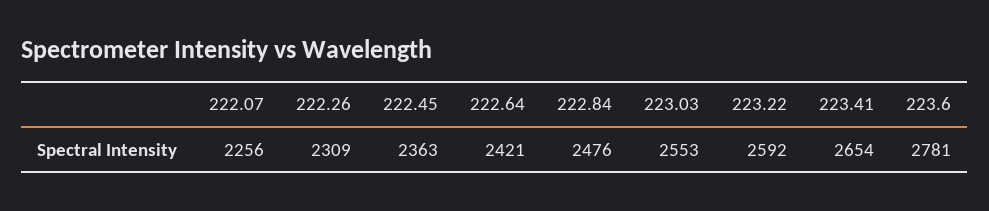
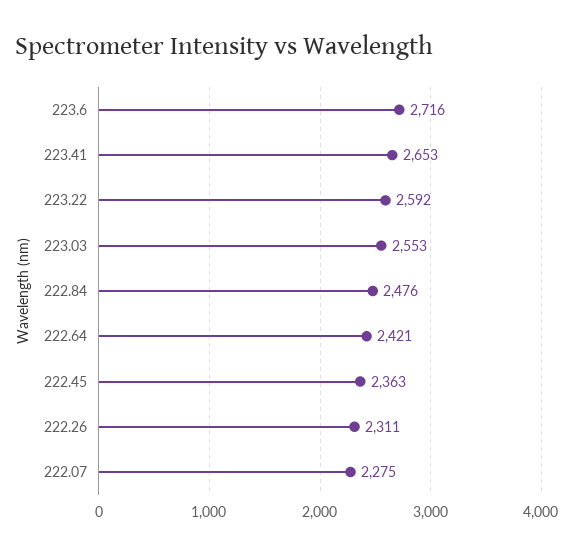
222.07: 2256 -> 2275
222.26: 2309 -> 2311
223.41: 2654 -> 2653
223.6: 2781 -> 2716

